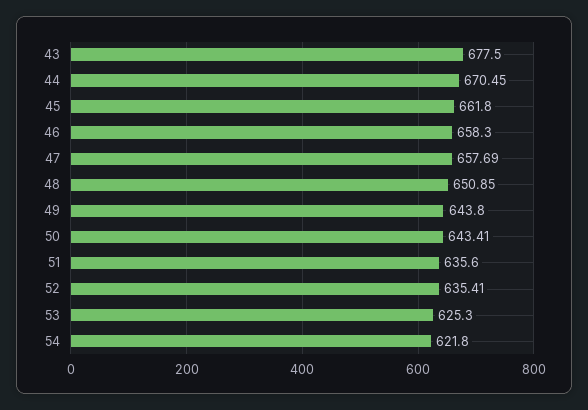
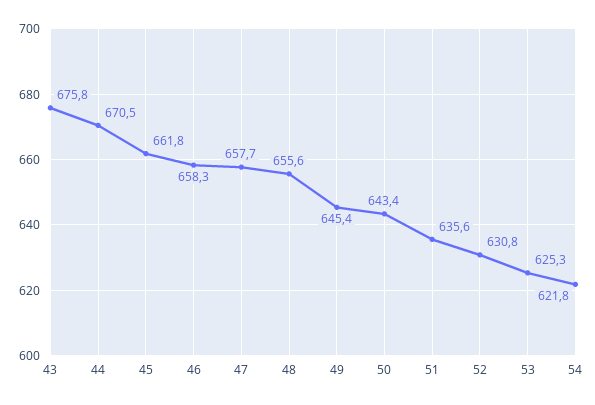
43: 677.5 -> 675.8
48: 650.85 -> 655.6
49: 643.8 -> 645.4
52: 635.41 -> 630.8

